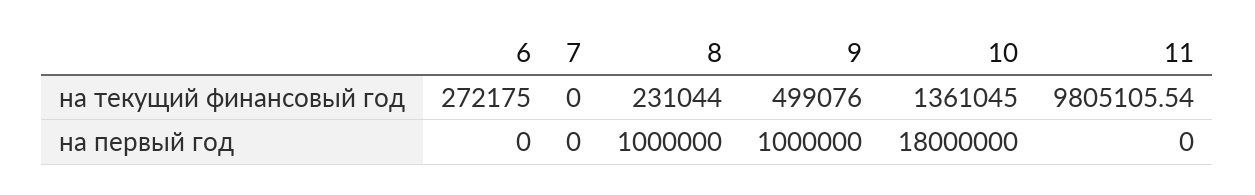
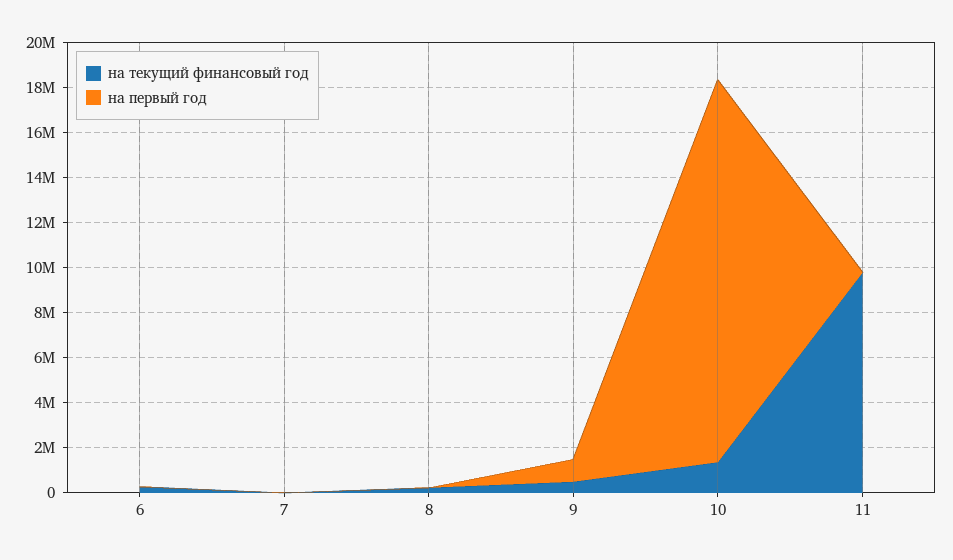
на первый год, 8: 1000000 -> 0
на первый год, 10: 18000000 -> 17000000

